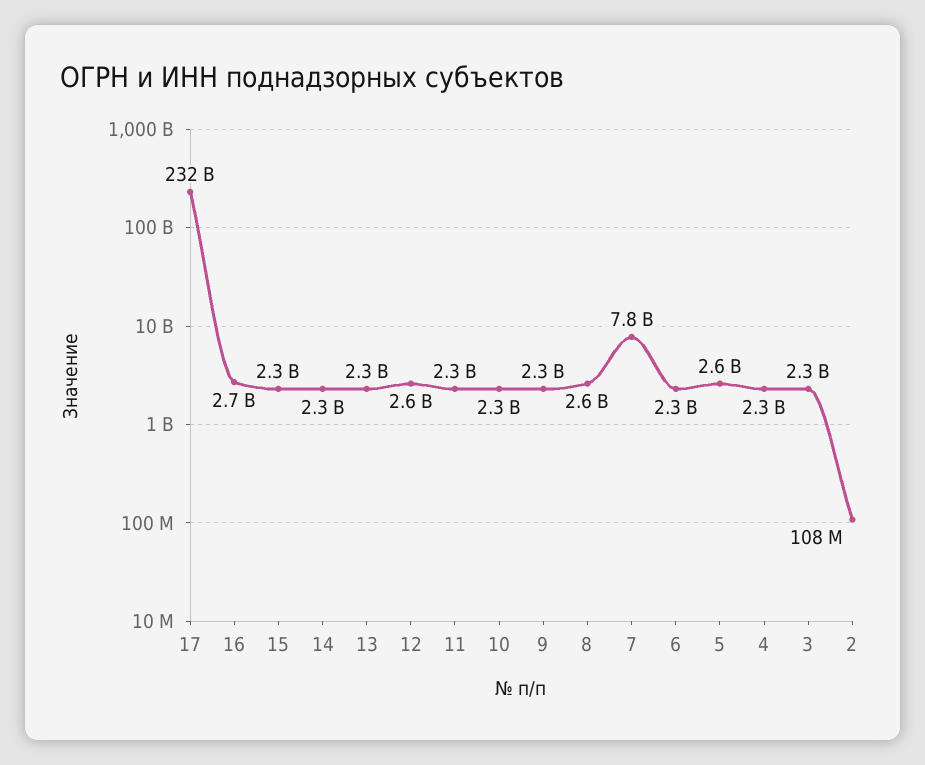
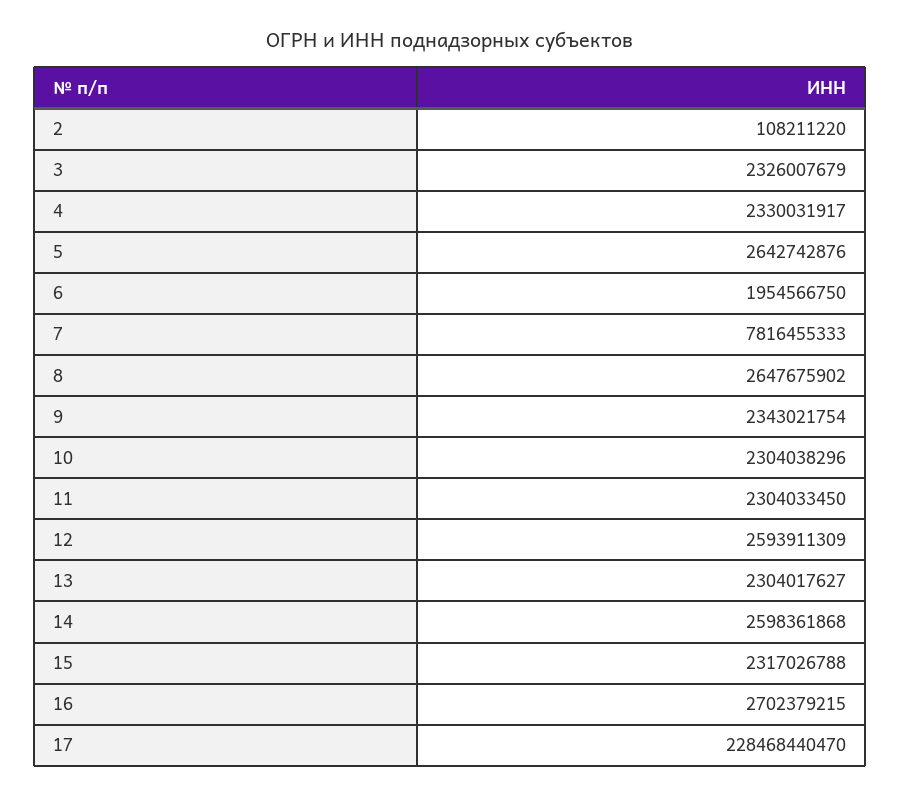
17: 232000000000 -> 228468440470
14: 2300000000 -> 2598361868
6: 2300000000 -> 1954566750

